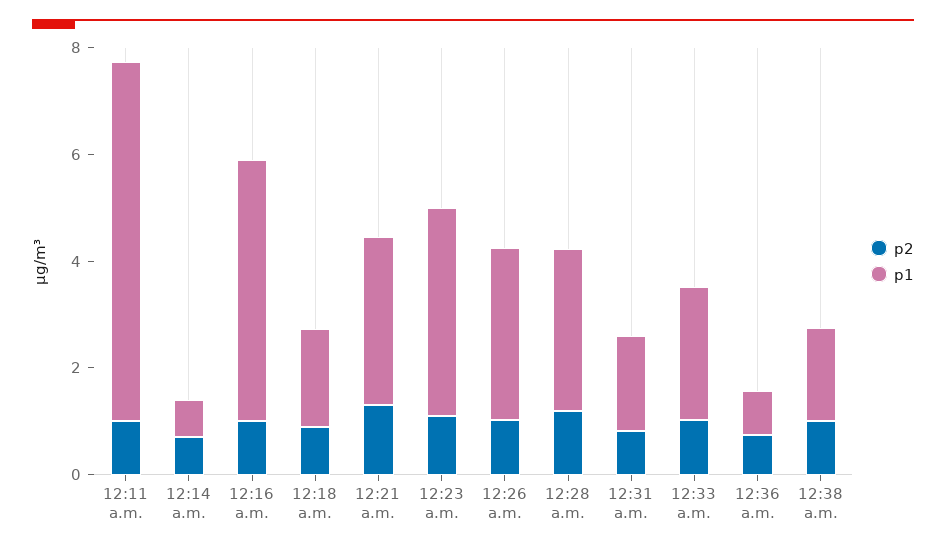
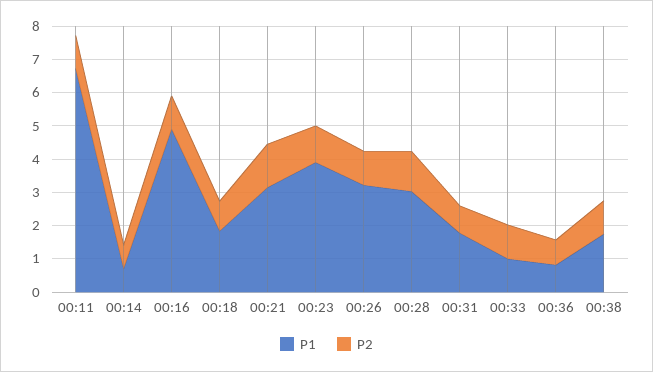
p1, 12:33 a.m.: 2.5 -> 1

